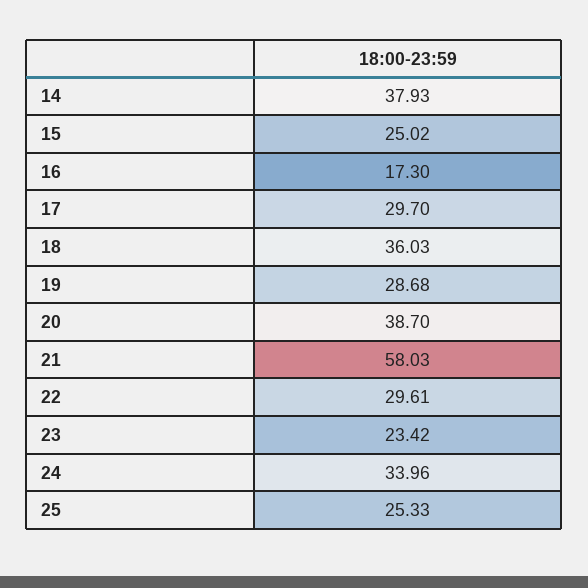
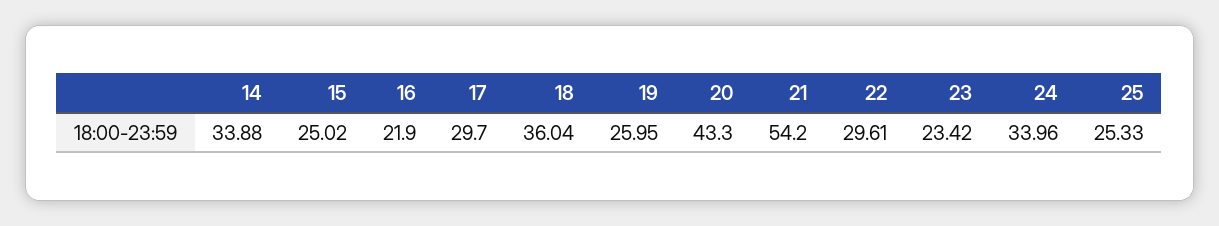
14: 37.93 -> 33.88
16: 17.3 -> 21.9
18: 36.03 -> 36.04
19: 28.68 -> 25.95
20: 38.7 -> 43.3
21: 58.03 -> 54.2

